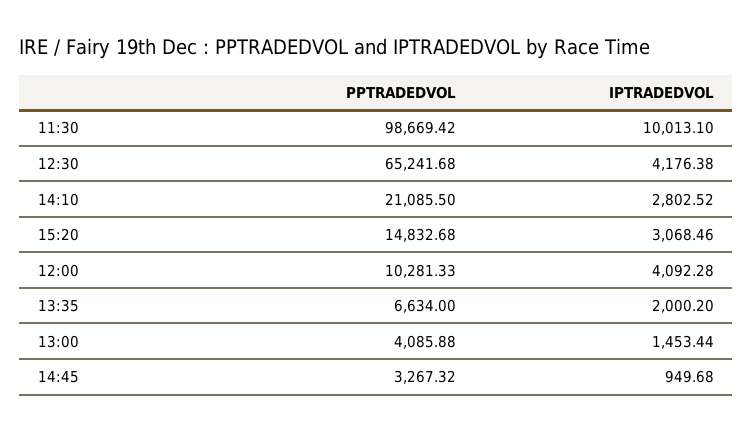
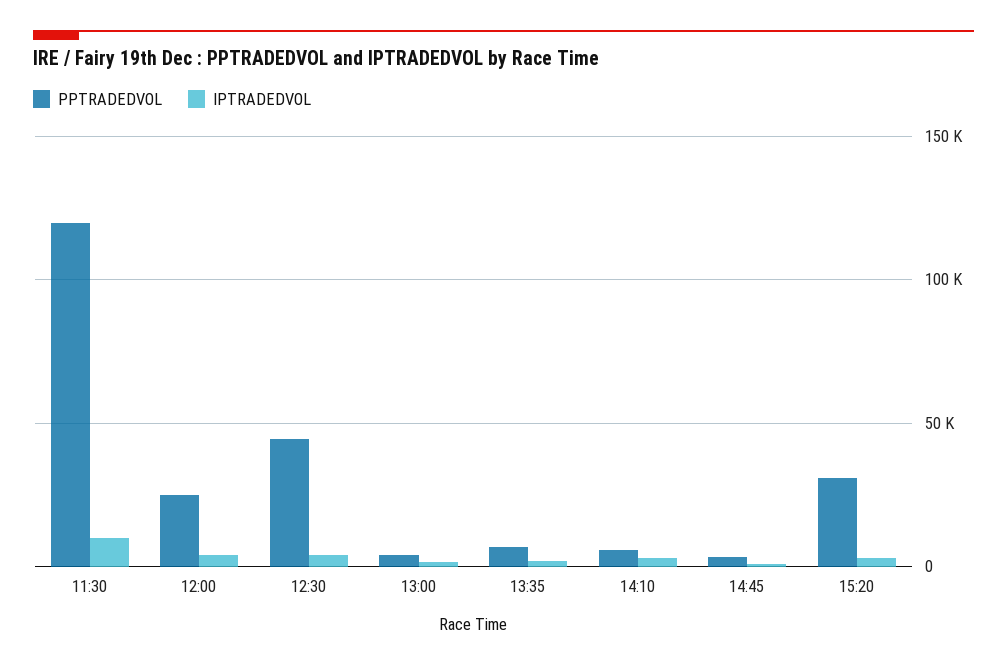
PPTRADEDVOL, 11:30: 98669.42 -> 120000
PPTRADEDVOL, 12:30: 65241.68 -> 45000
PPTRADEDVOL, 14:10: 21085.5 -> 5000
PPTRADEDVOL, 15:20: 14832.68 -> 30000
PPTRADEDVOL, 12:00: 10281.33 -> 25000

